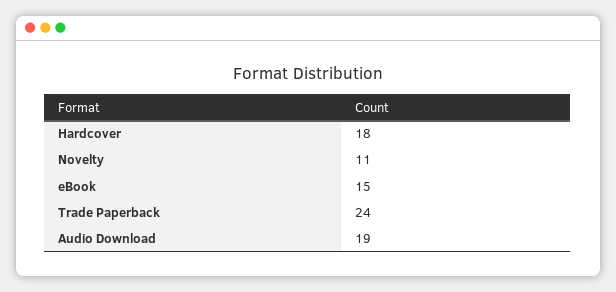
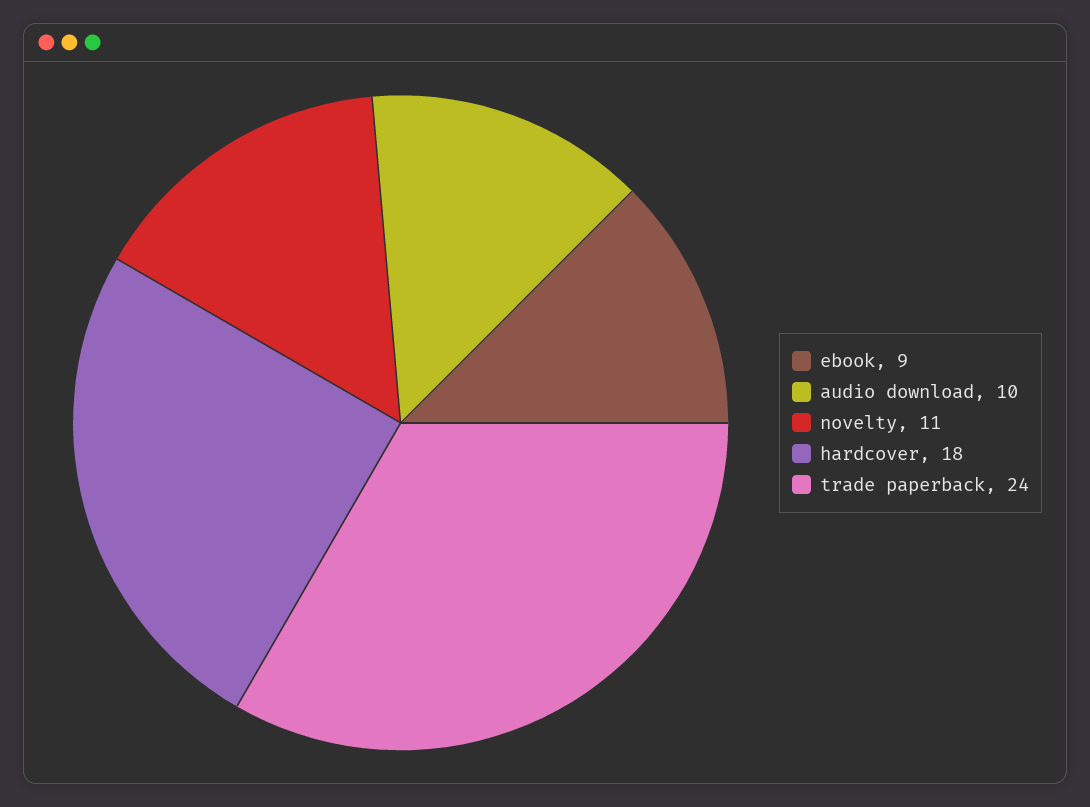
eBook: 15 -> 9
Audio Download: 19 -> 10

